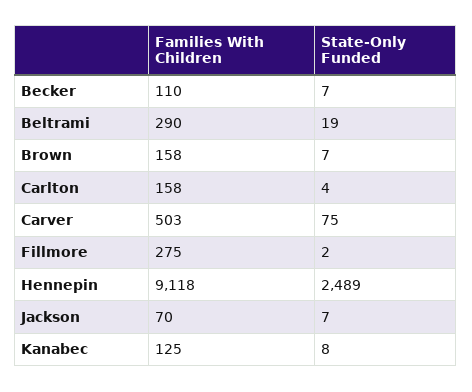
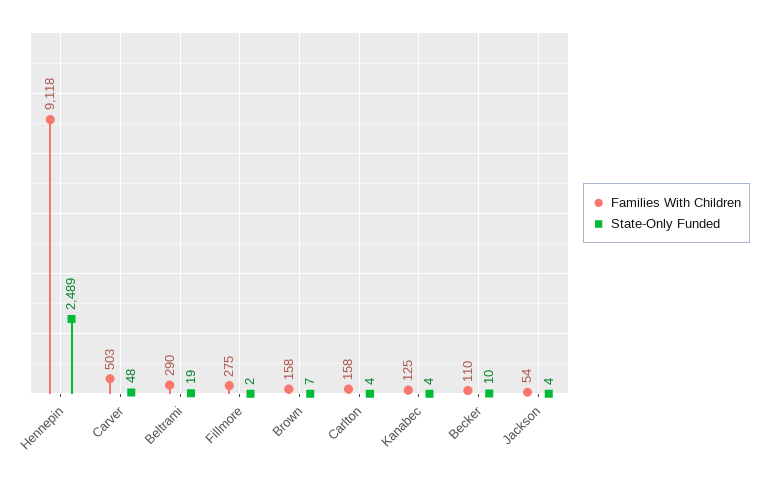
State-Only Funded, Becker: 7 -> 10
State-Only Funded, Carver: 75 -> 48
Families With Children, Jackson: 70 -> 54
State-Only Funded, Jackson: 7 -> 4
State-Only Funded, Kanabec: 8 -> 4

